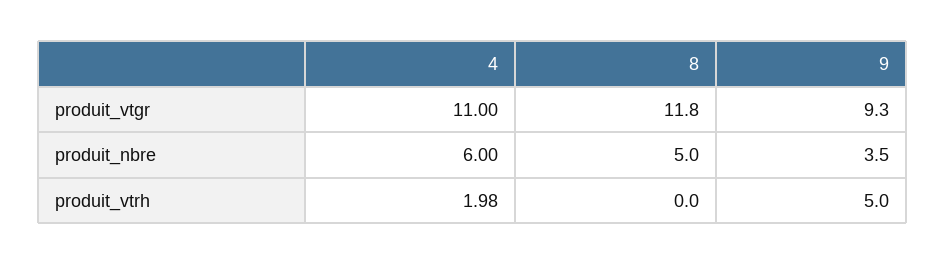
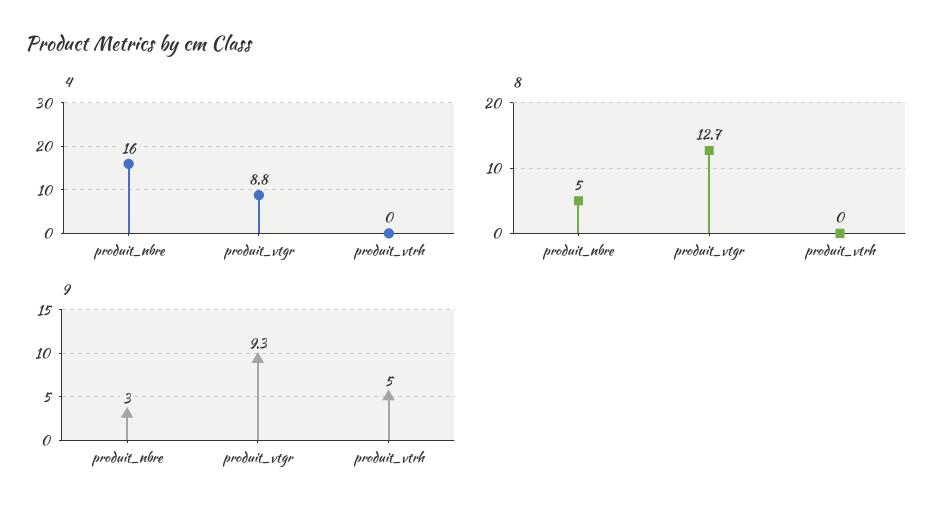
4, produit_vtgr: 11 -> 8.8
8, produit_vtgr: 11.8 -> 12.7
4, produit_nbre: 6 -> 16
9, produit_nbre: 3.5 -> 3
4, produit_vtrh: 1.98 -> 0

